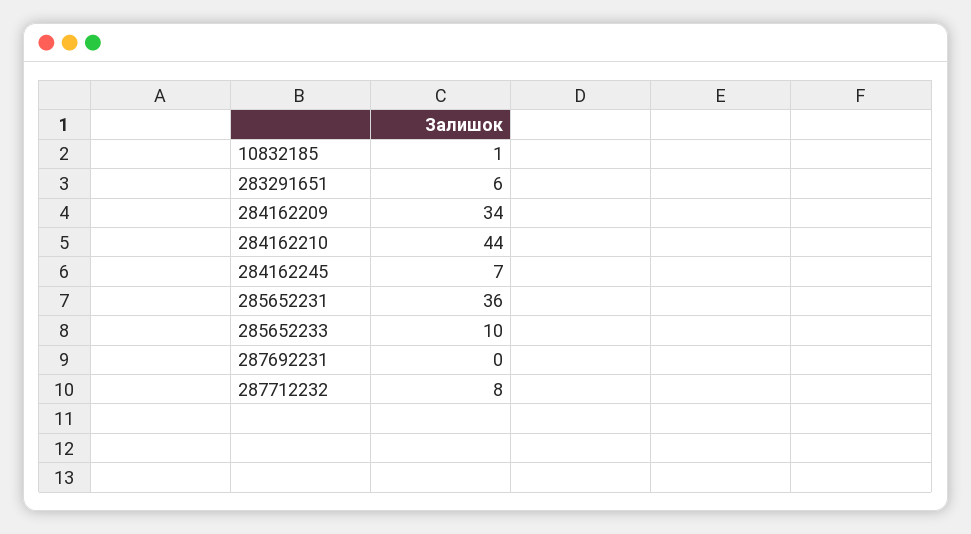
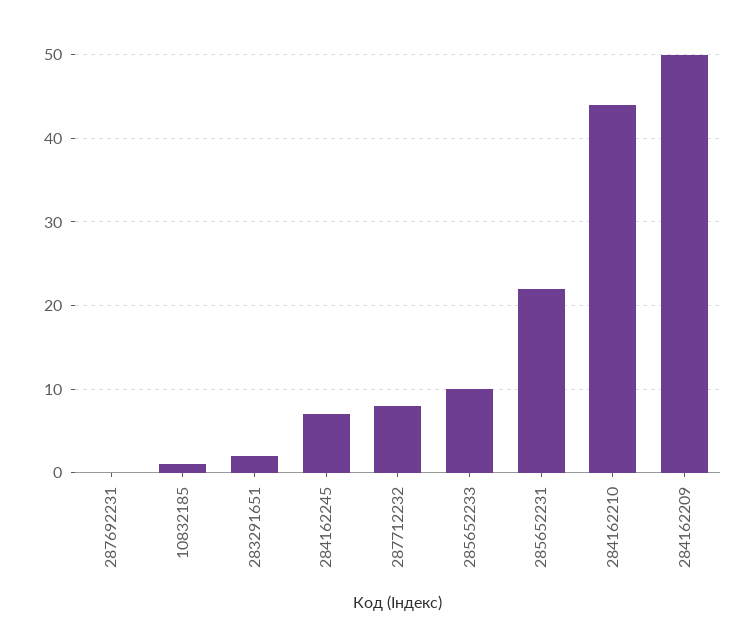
283291651: 6 -> 2
284162209: 34 -> 50
285652231: 36 -> 22

